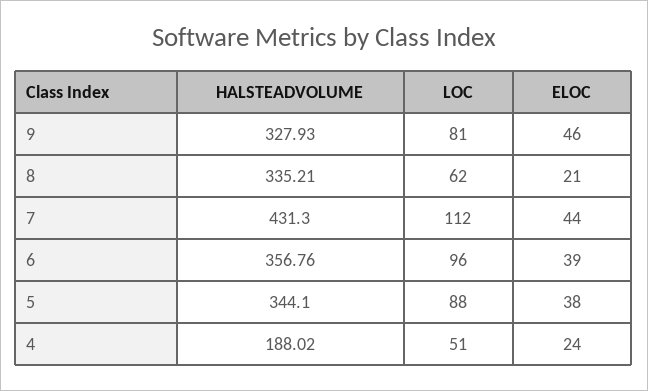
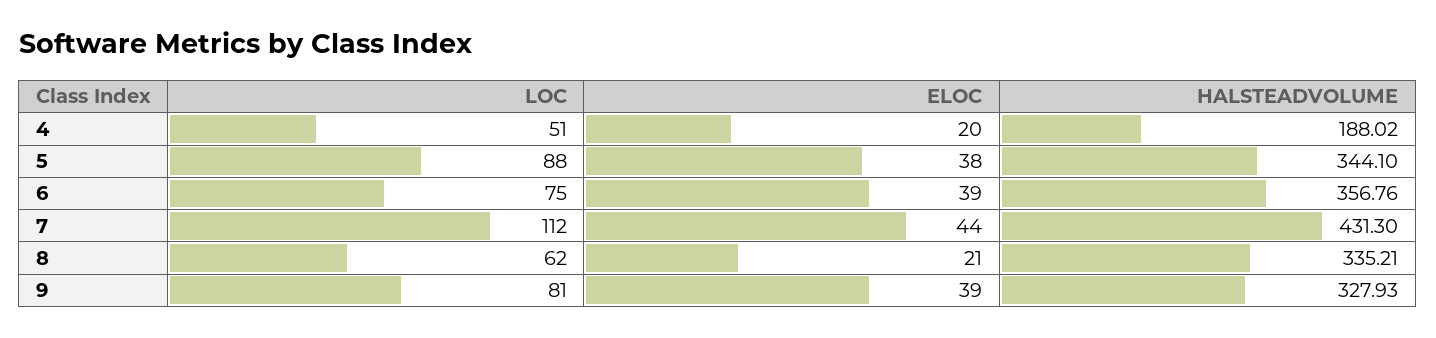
ELOC, 9: 46 -> 39
LOC, 6: 96 -> 75
ELOC, 4: 24 -> 20

